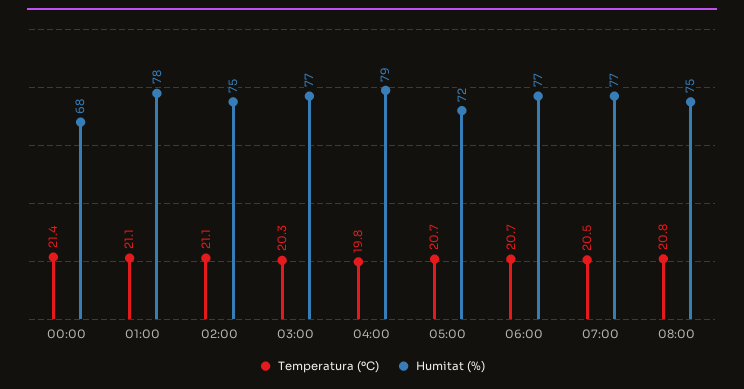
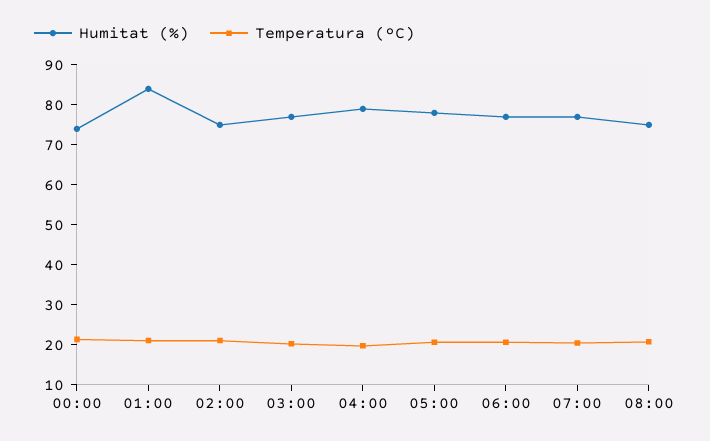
Humitat (%), 00:00: 68 -> 74
Humitat (%), 01:00: 78 -> 84
Humitat (%), 05:00: 72 -> 78

